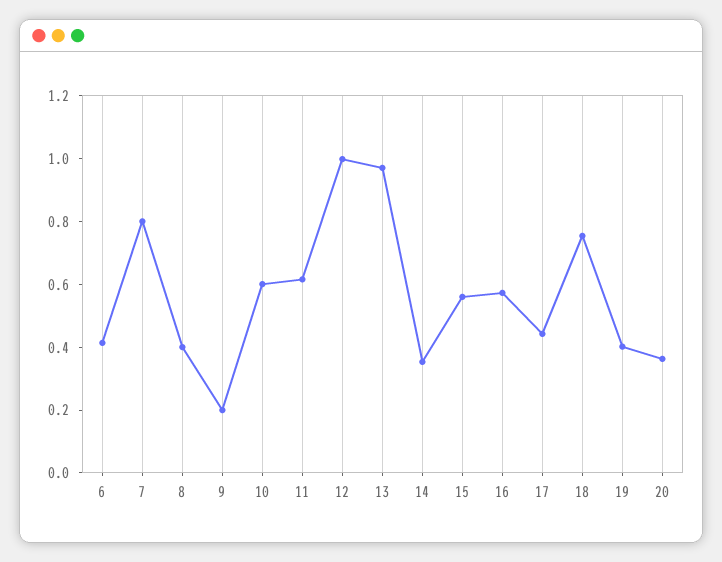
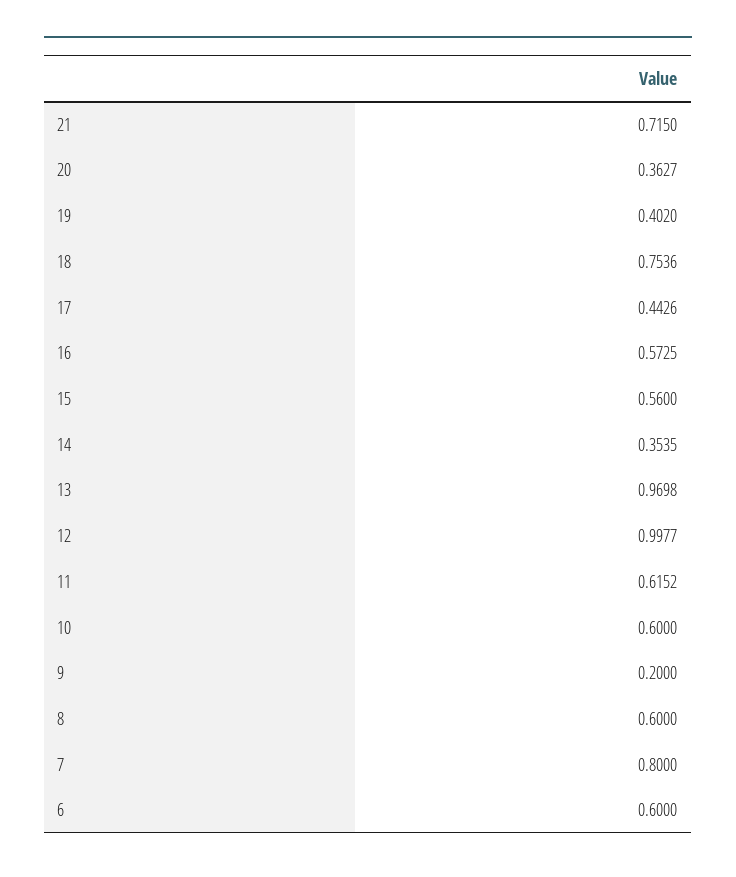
6: 0.4 -> 0.6
8: 0.4 -> 0.6
21: none -> 0.715

